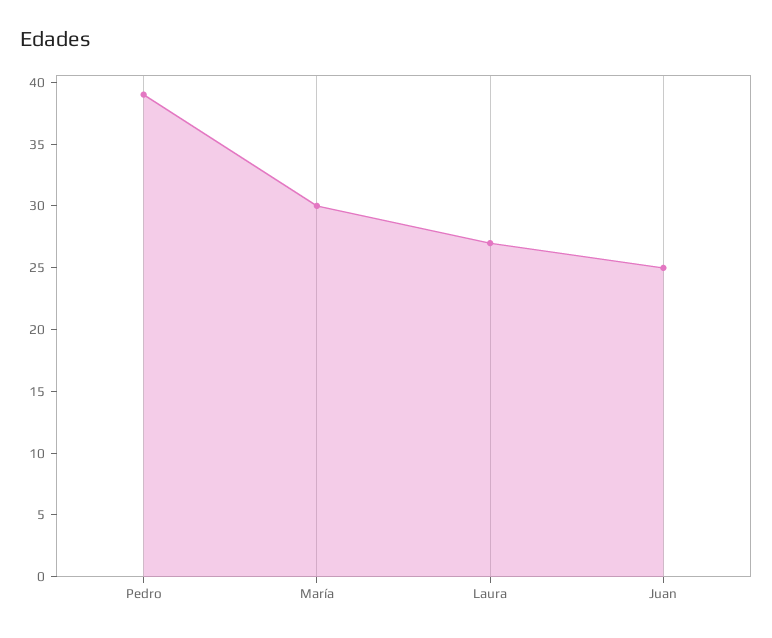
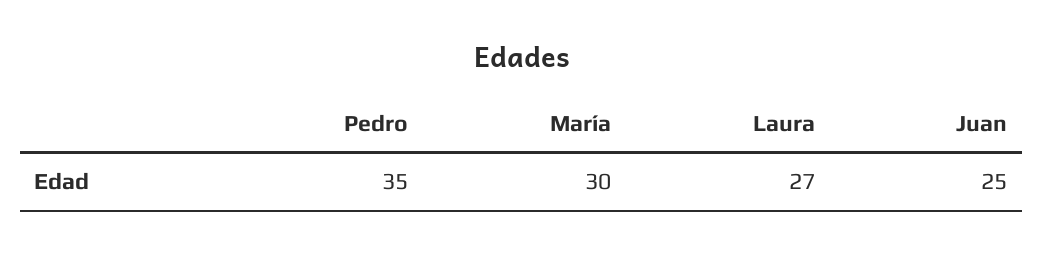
Pedro: 39 -> 35

